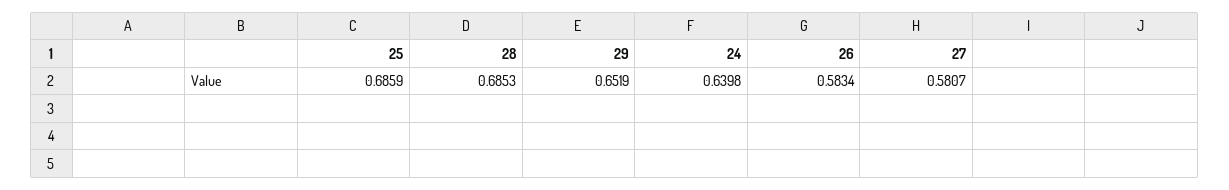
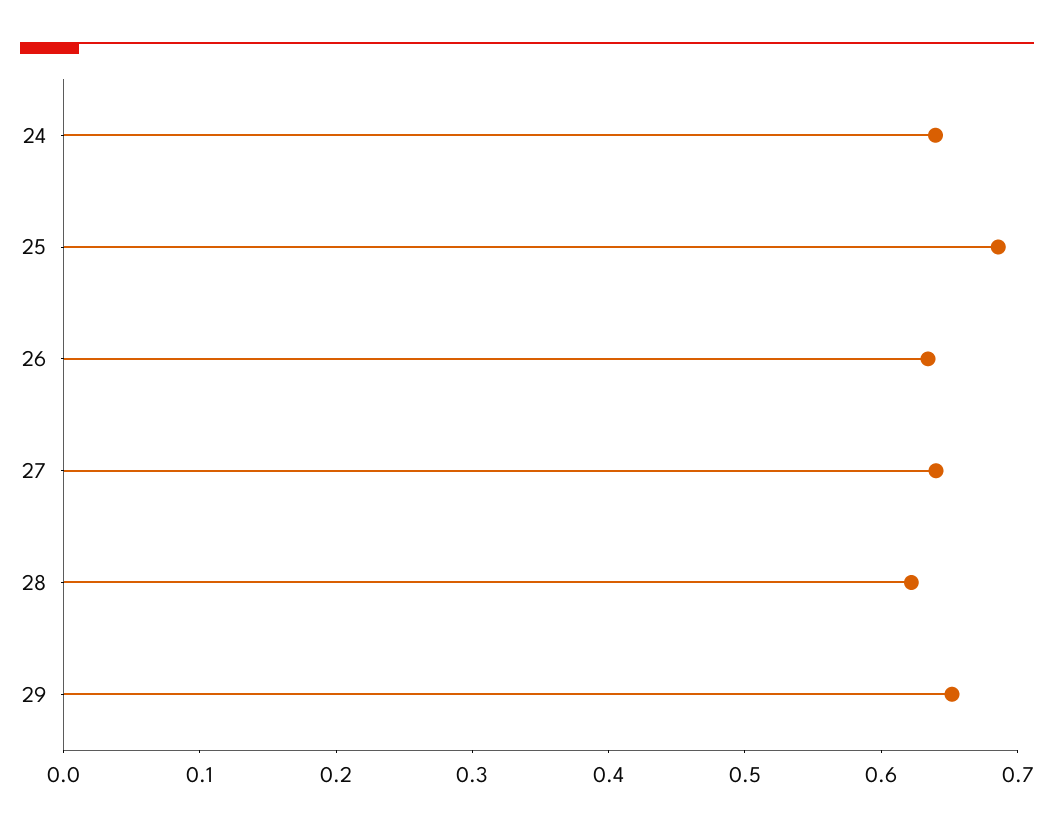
28: 0.6853 -> 0.62
26: 0.5834 -> 0.64
27: 0.5807 -> 0.64

